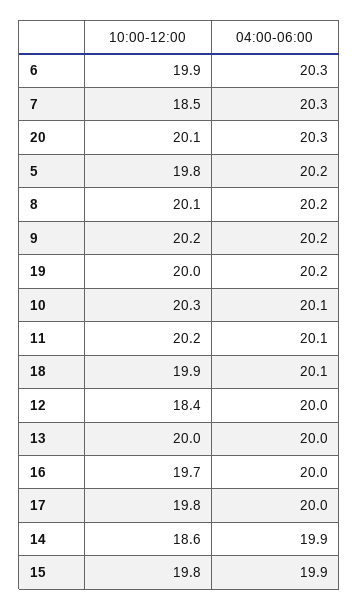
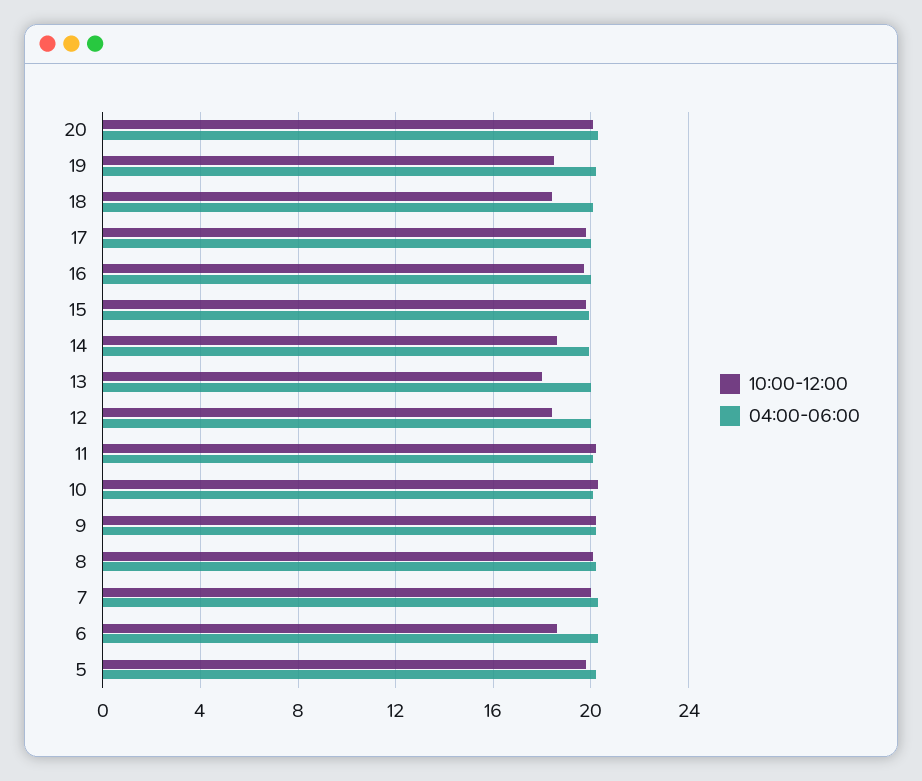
10:00-12:00, 6: 19.9 -> 18.5
10:00-12:00, 7: 18.5 -> 20
10:00-12:00, 19: 20 -> 18.5
10:00-12:00, 18: 19.9 -> 18.5
10:00-12:00, 13: 20 -> 18

